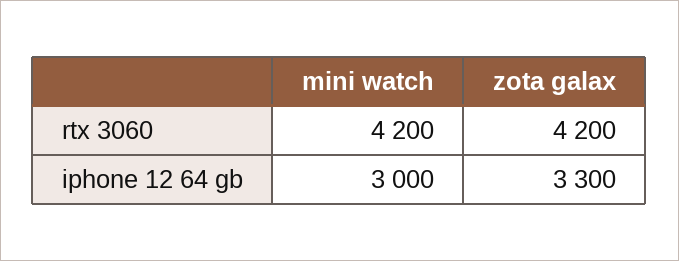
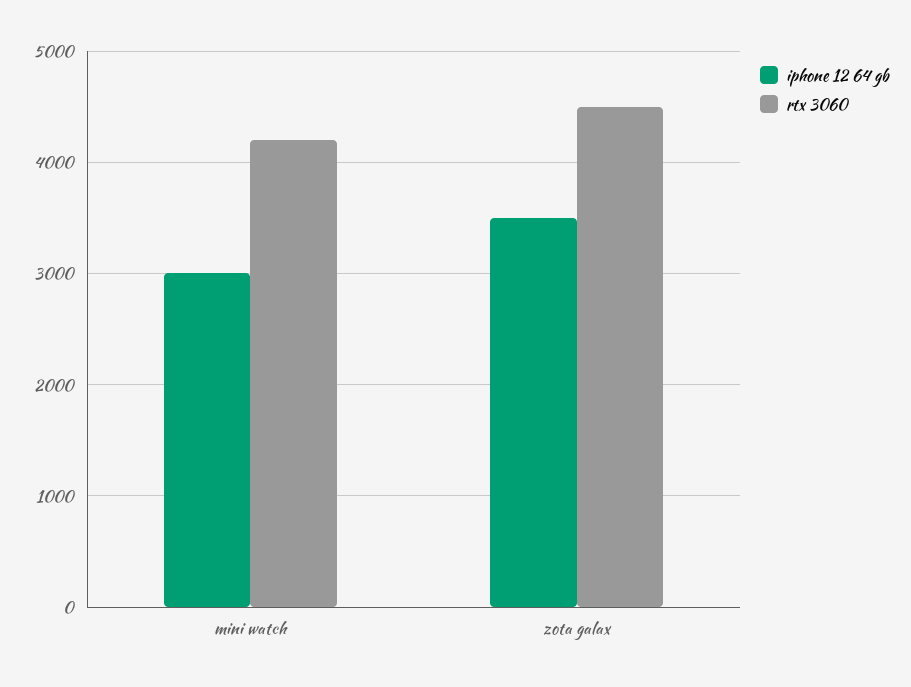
rtx 3060, zota galax: 4200 -> 4500
iphone 12 64 gb, zota galax: 3300 -> 3500

